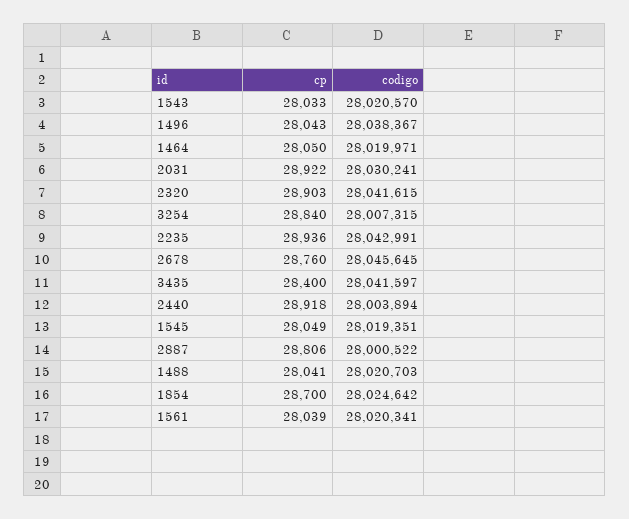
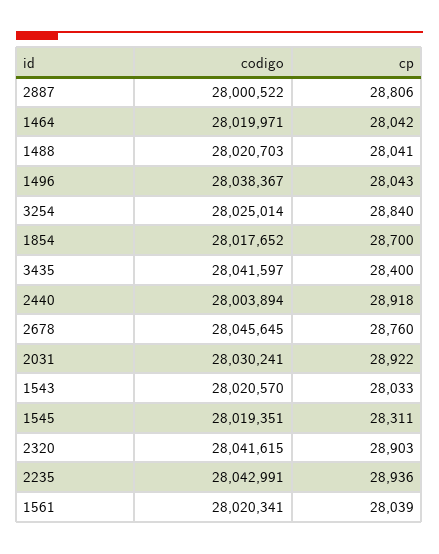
cp, 1464: 28050 -> 28042
codigo, 3254: 28007315 -> 28025014
cp, 1545: 28049 -> 28311
codigo, 1854: 28024642 -> 28017652

